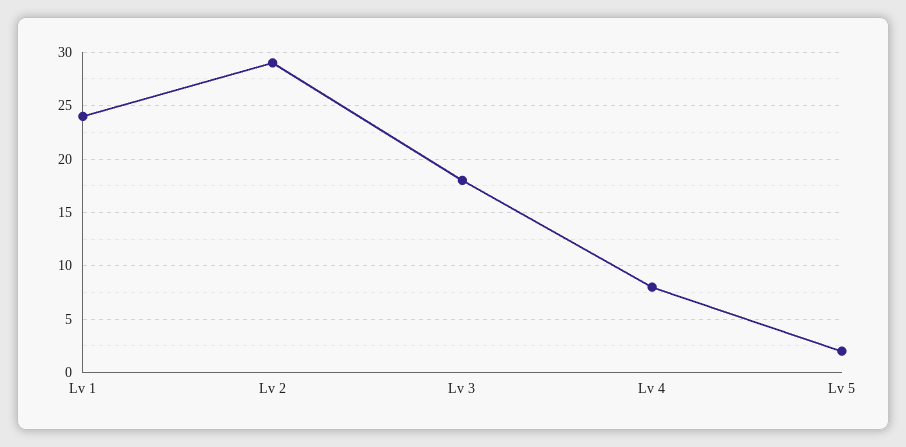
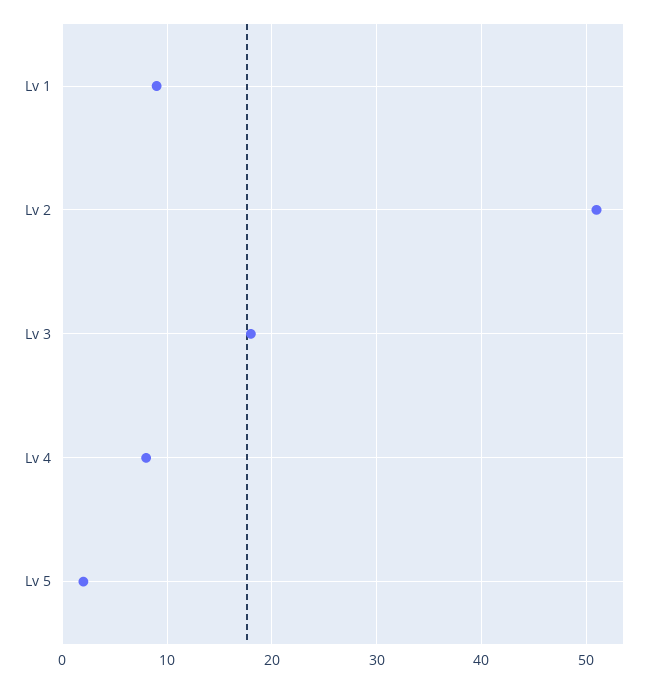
Lv 1: 24 -> 9
Lv 2: 29 -> 51

